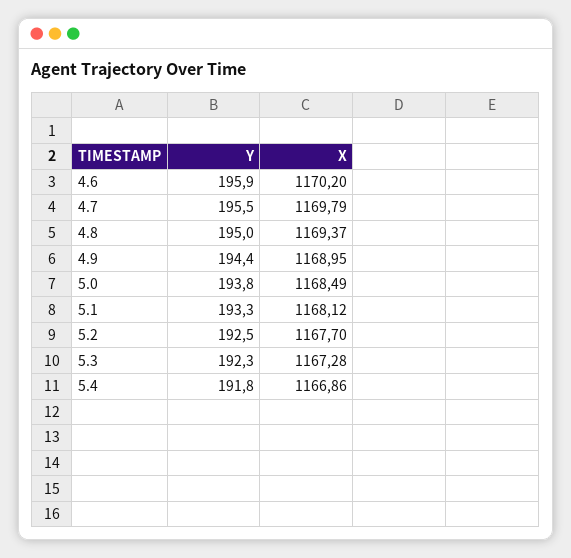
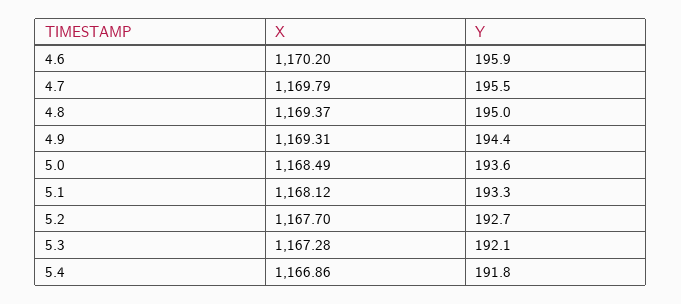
X, 4.9: 1168.95 -> 1169.31
Y, 5.0: 193.8 -> 193.6
Y, 5.2: 192.5 -> 192.7
Y, 5.3: 192.3 -> 192.1

